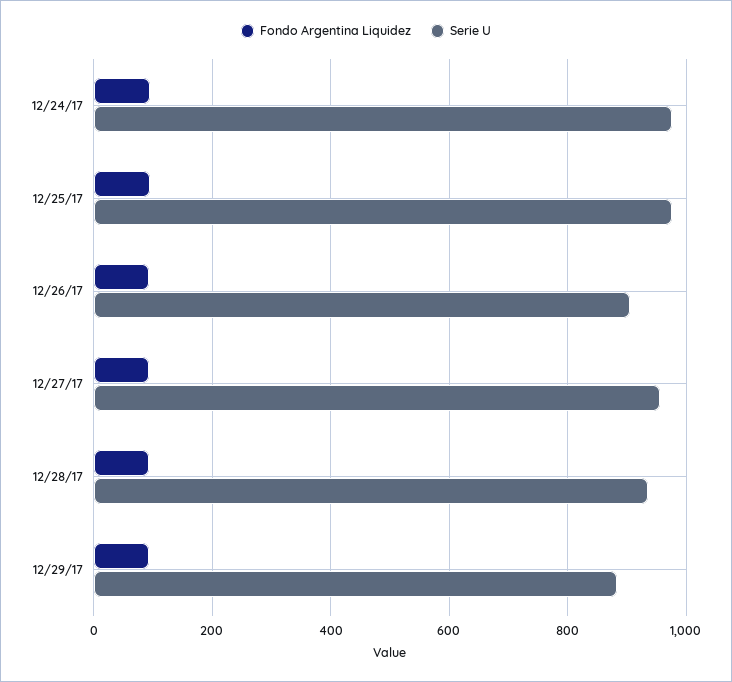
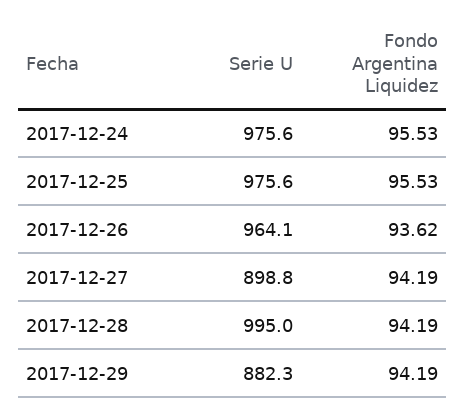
Serie U, 12/26/17: 900 -> 964.1
Serie U, 12/27/17: 960 -> 898.8
Serie U, 12/28/17: 940 -> 995

